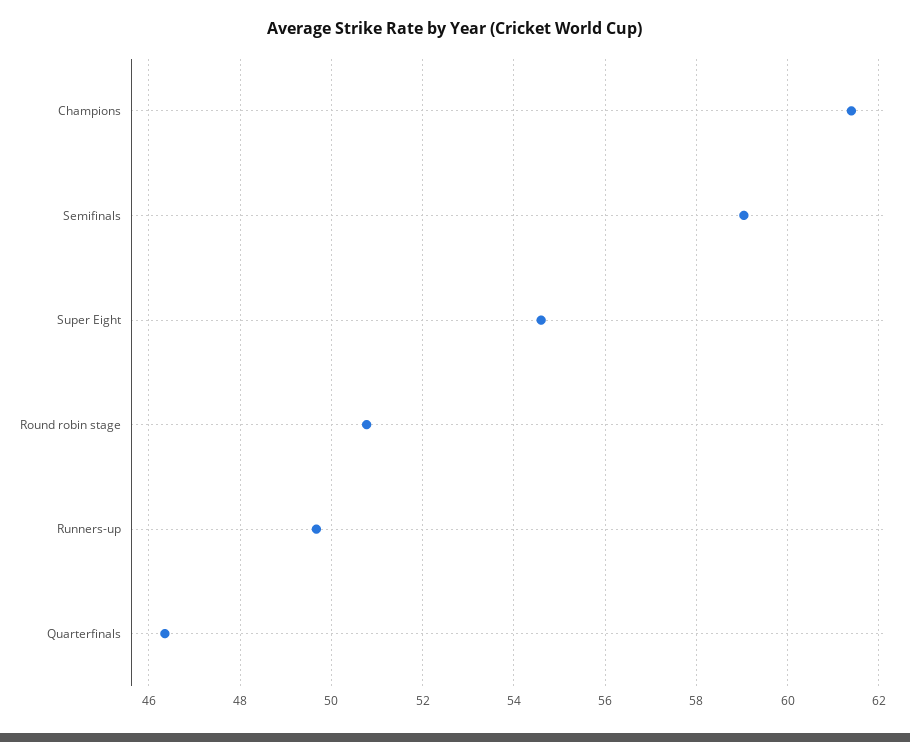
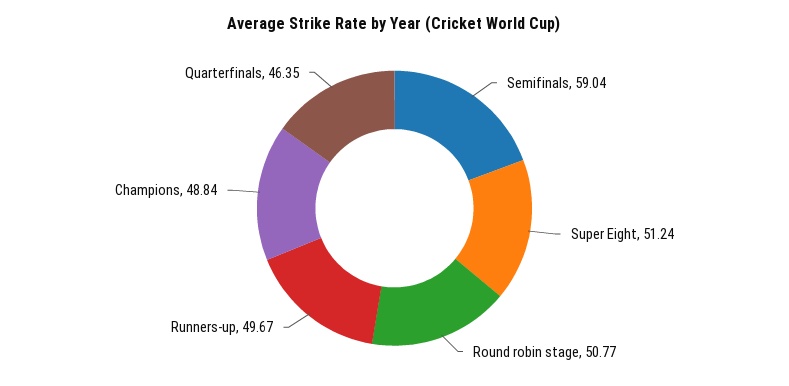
Champions: 61.4 -> 48.84
Super Eight: 54.6 -> 51.24

